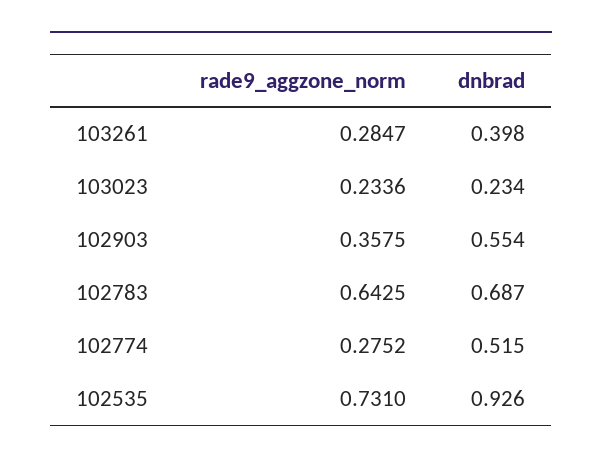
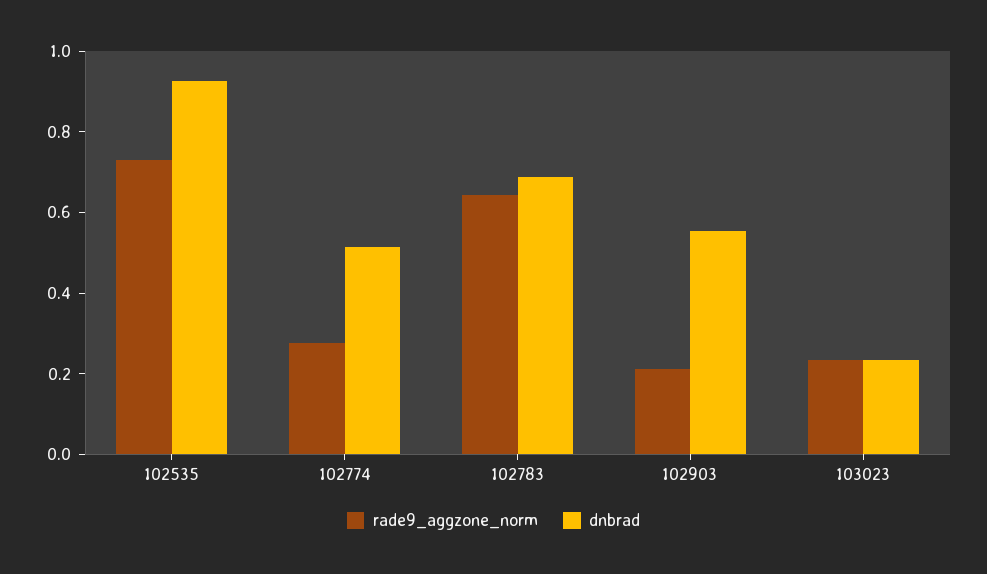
rade9_aggzone_norm, 103261: 0.2847 -> none
dnbrad, 103261: 0.398 -> none
rade9_aggzone_norm, 102903: 0.3575 -> 0.2

